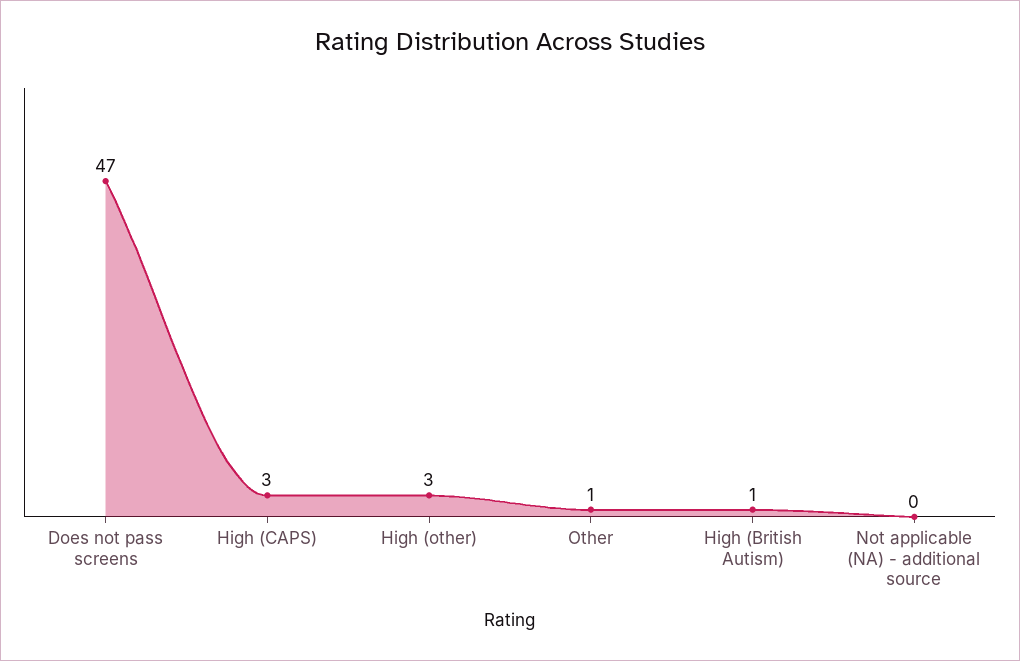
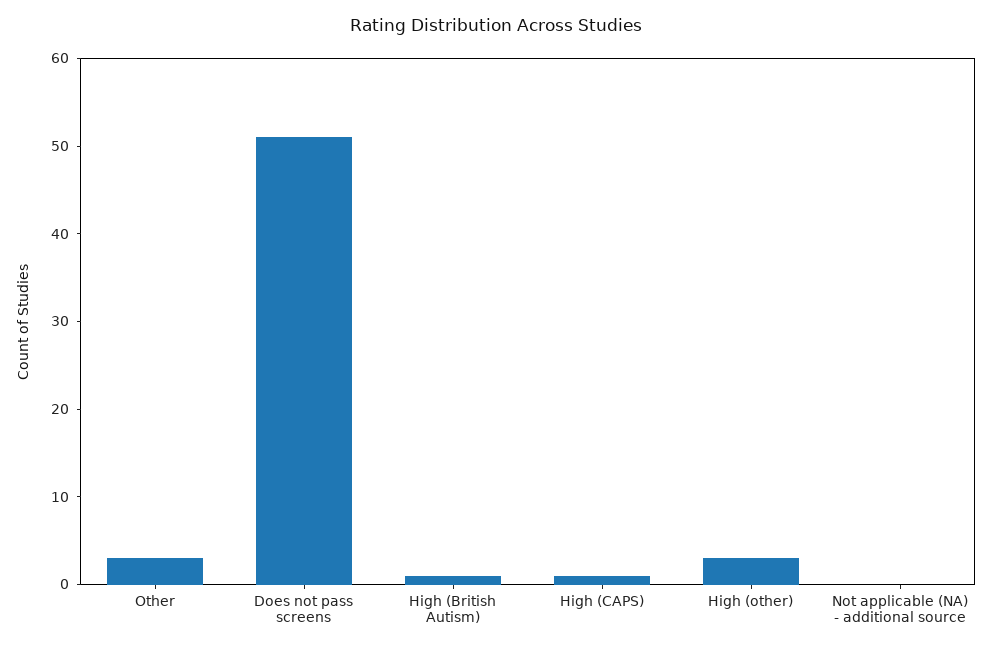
Does not pass screens: 47 -> 51
High (CAPS): 3 -> 1
Other: 1 -> 3

